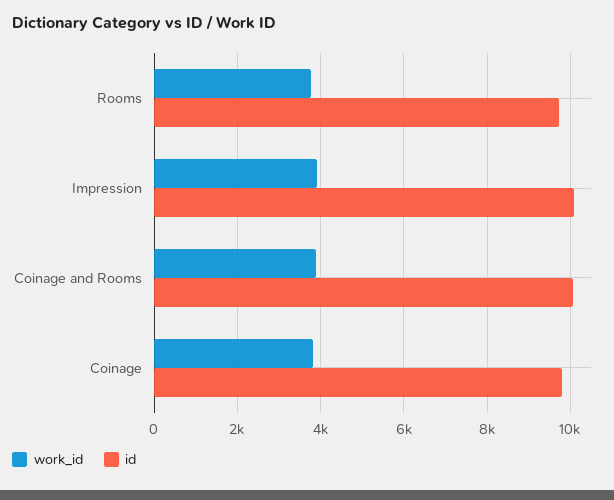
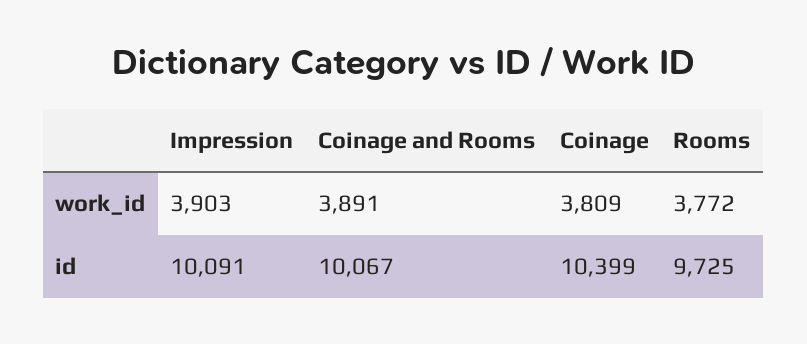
id, Coinage: 9800 -> 10399

